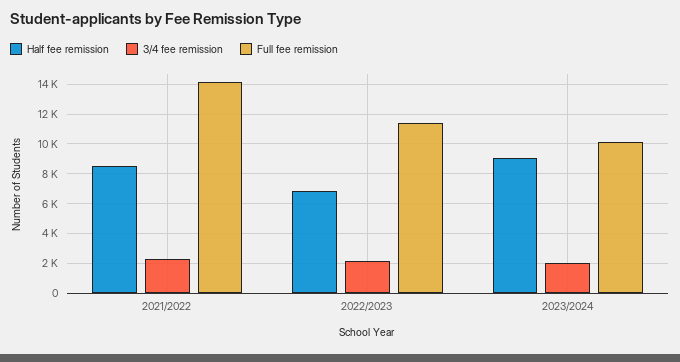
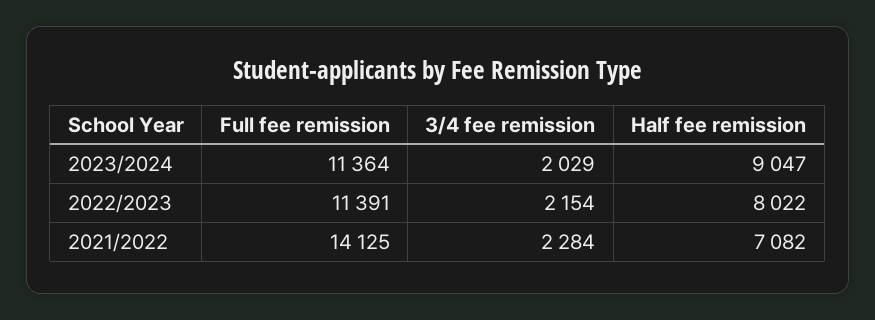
Half fee remission, 2021/2022: 8500 -> 7082
Half fee remission, 2022/2023: 7000 -> 8022
Full fee remission, 2023/2024: 10000 -> 11364

